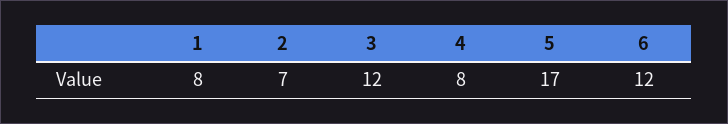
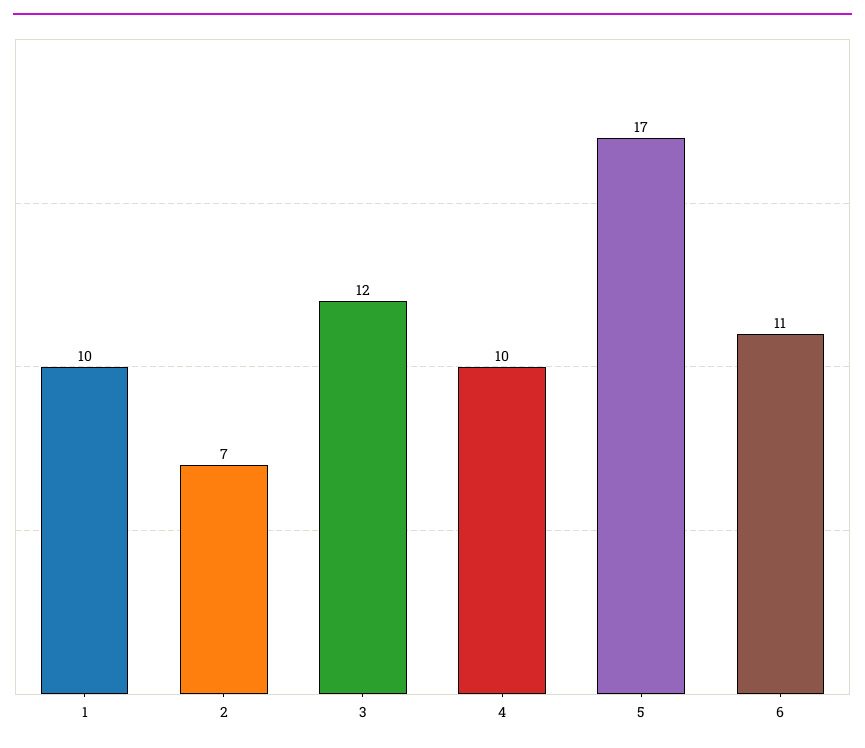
1: 8 -> 10
4: 8 -> 10
6: 12 -> 11

